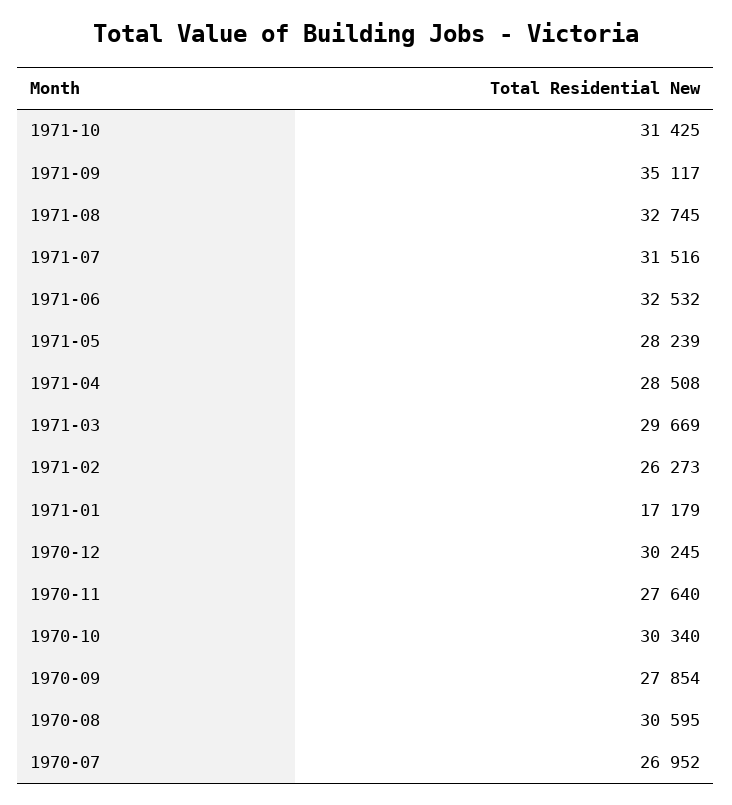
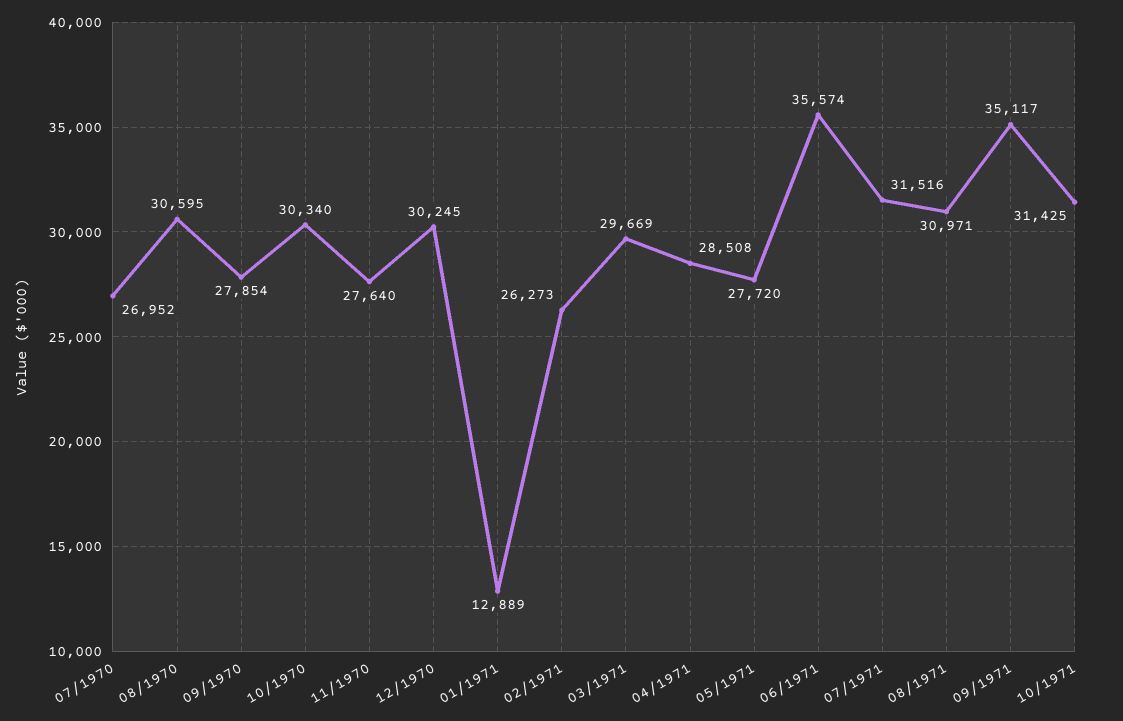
1971-08: 32745 -> 30971
1971-06: 32532 -> 35574
1971-05: 28239 -> 27720
1971-01: 17179 -> 12889

